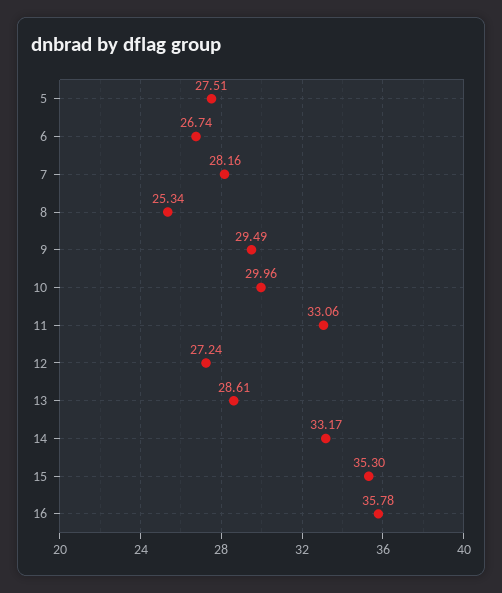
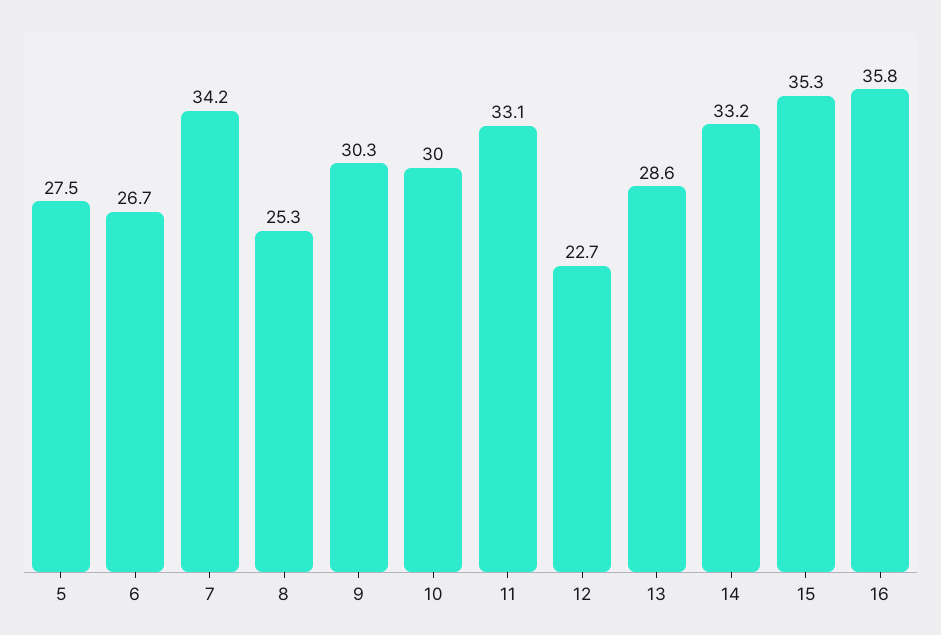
7: 28.16 -> 34.2
9: 29.49 -> 30.3
12: 27.24 -> 22.7

